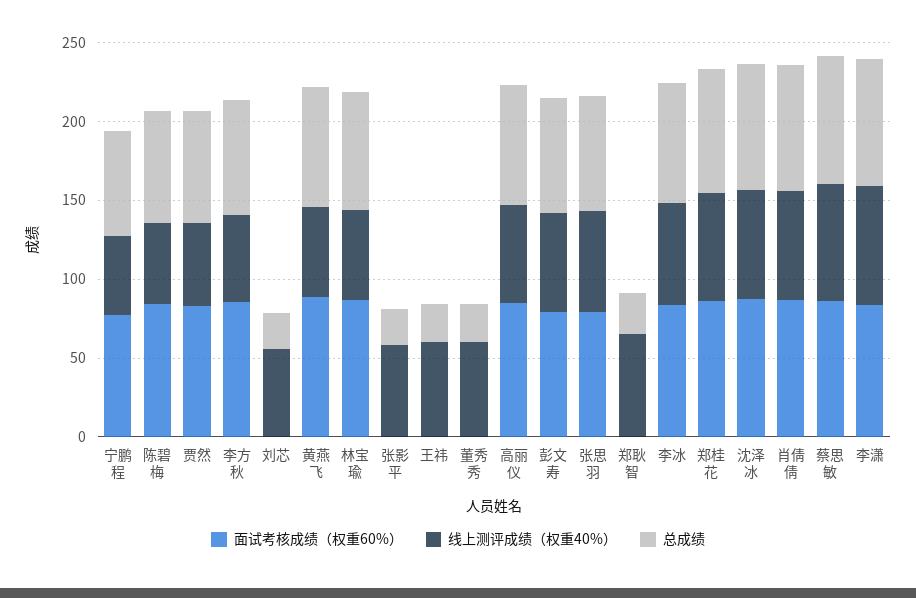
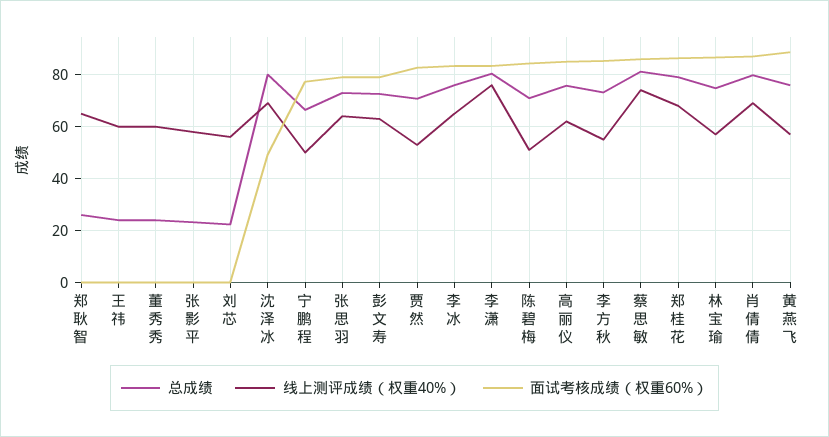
面试考核成绩（权重60%）, 沈泽冰: 90 -> 50

